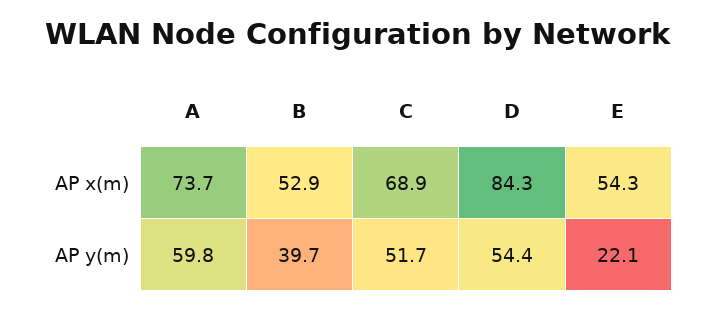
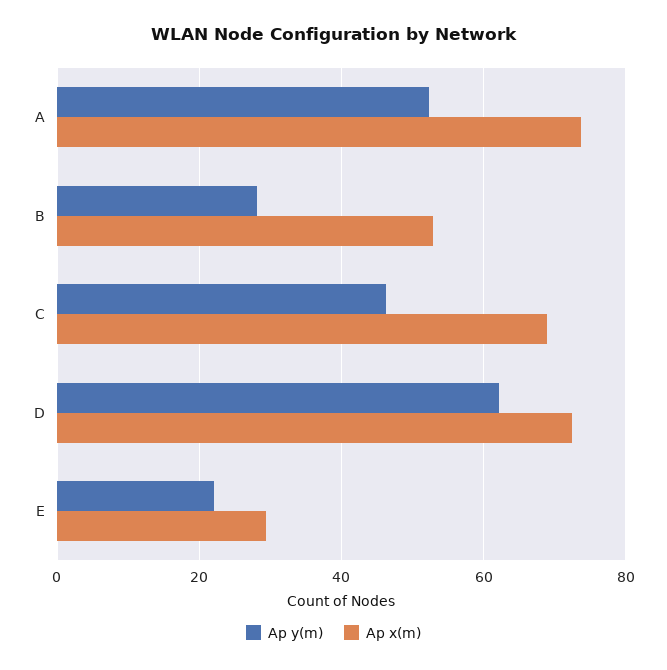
AP x(m), D: 84.3 -> 72
AP x(m), E: 54.3 -> 30
AP y(m), A: 59.8 -> 52
AP y(m), B: 39.7 -> 28
AP y(m), C: 51.7 -> 46
AP y(m), D: 54.4 -> 62

